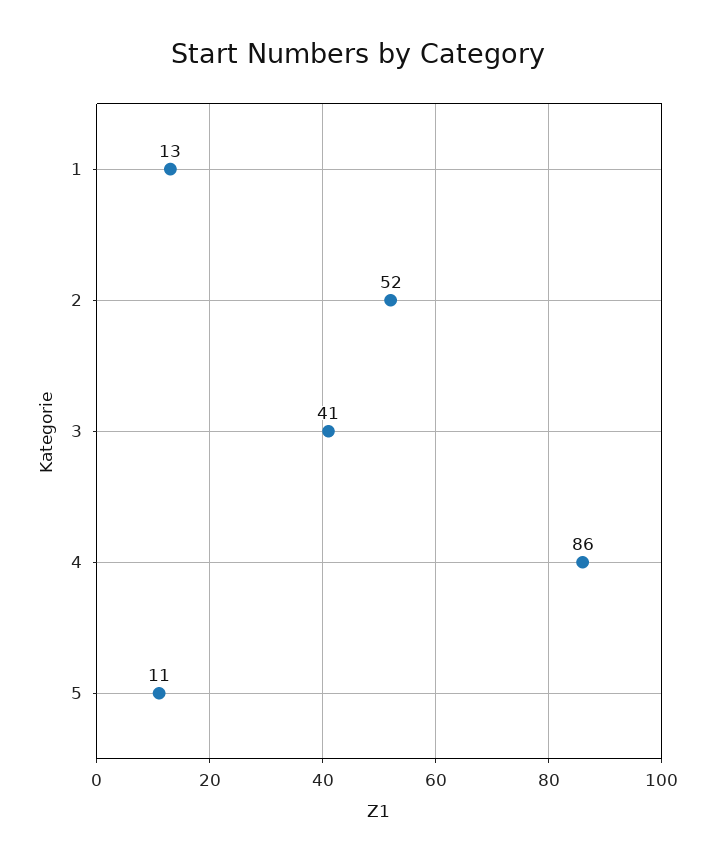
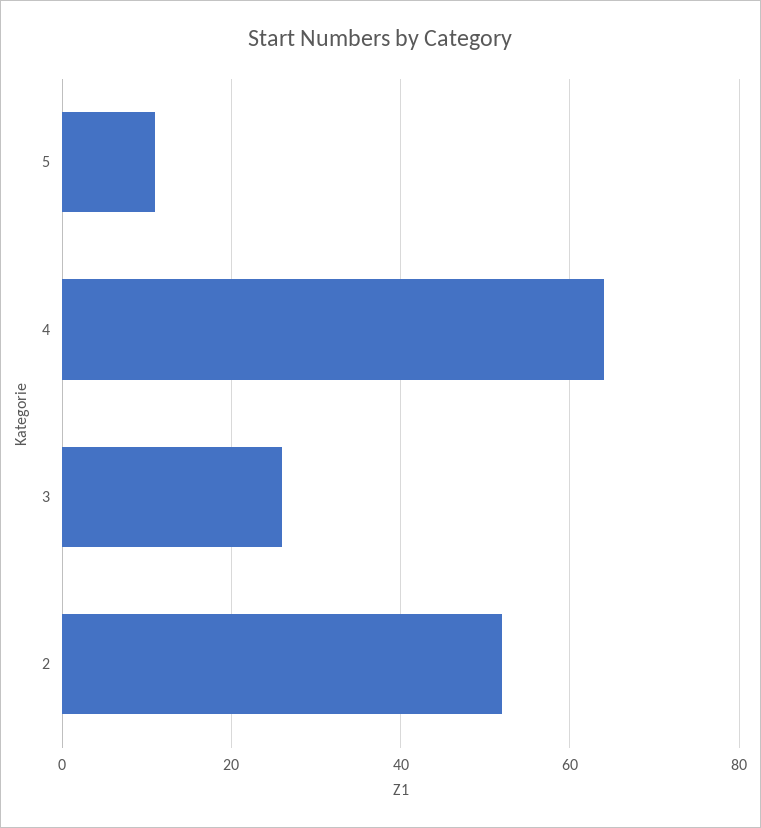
1: 13 -> none
3: 41 -> 25
4: 86 -> 65

